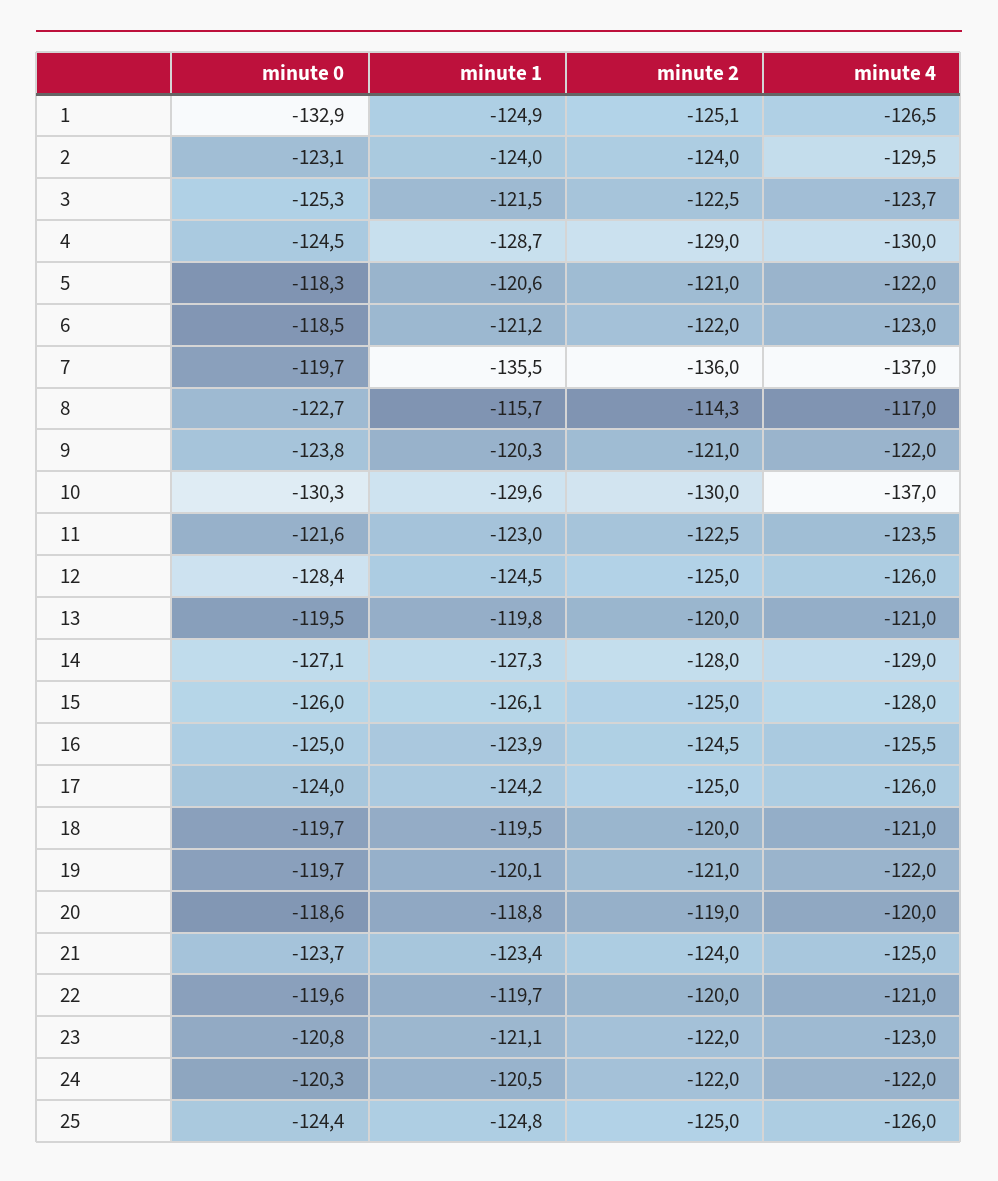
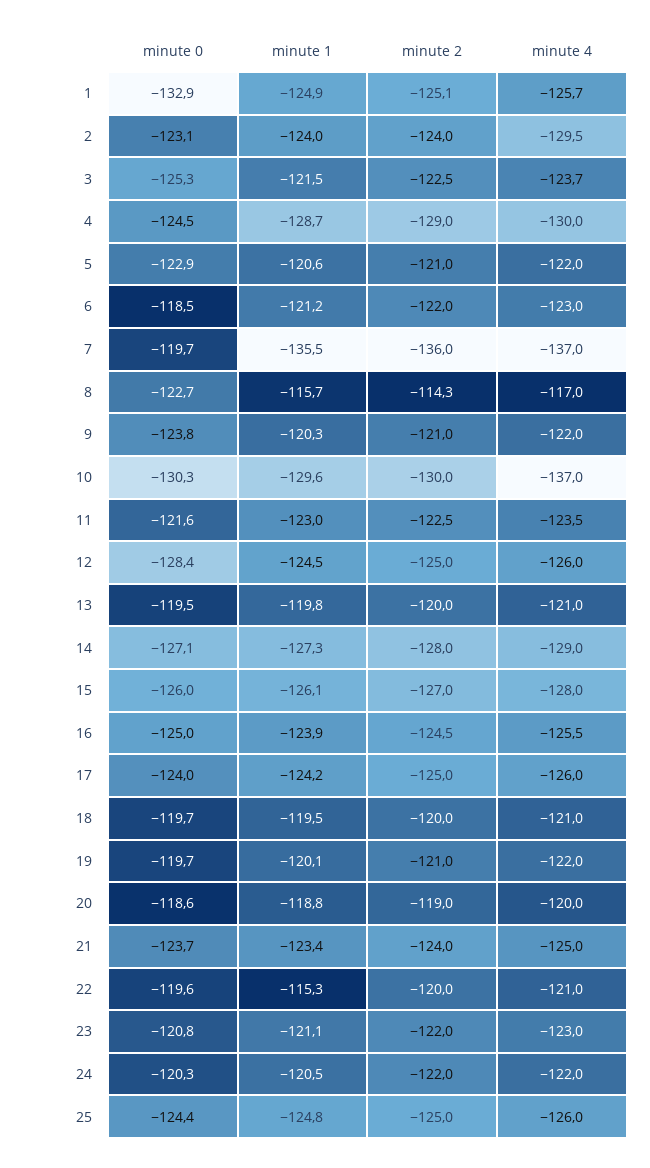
minute 4, 1: -126.5 -> -125.7
minute 0, 5: -118.3 -> -122.9
minute 2, 15: -125 -> -127
minute 1, 22: -119.7 -> -115.3

